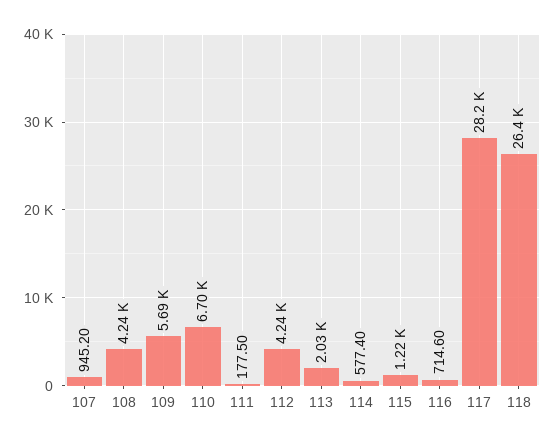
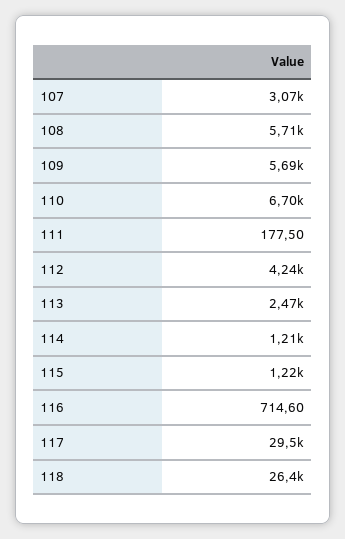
107: 945.2 -> 3070
108: 4240 -> 5710
113: 2030 -> 2470
114: 577.4 -> 1210
117: 28200 -> 29500

